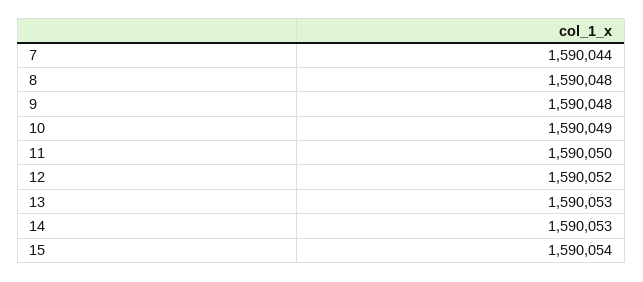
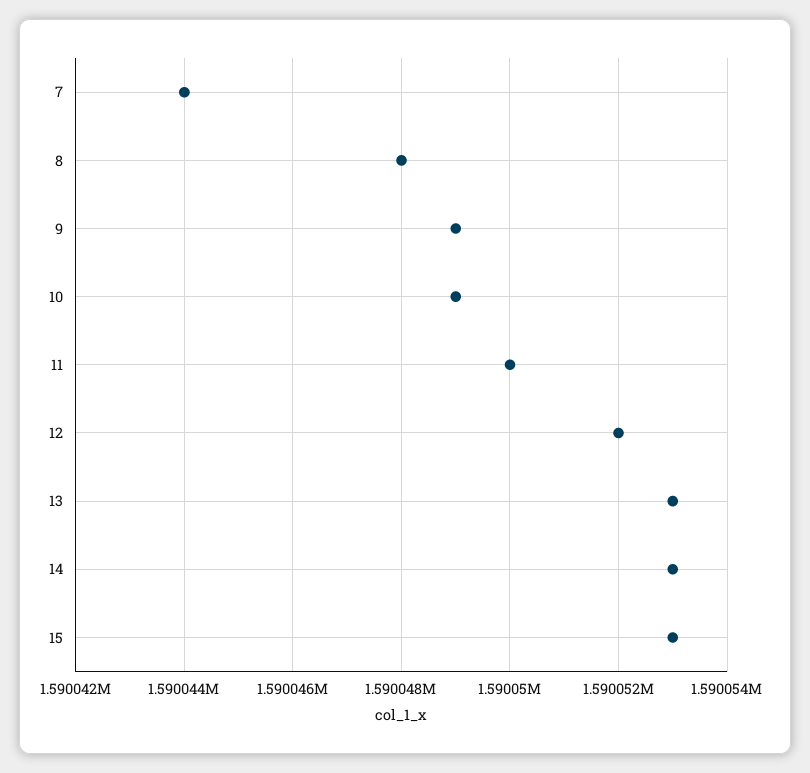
9: 1590048 -> 1590049
15: 1590054 -> 1590053

